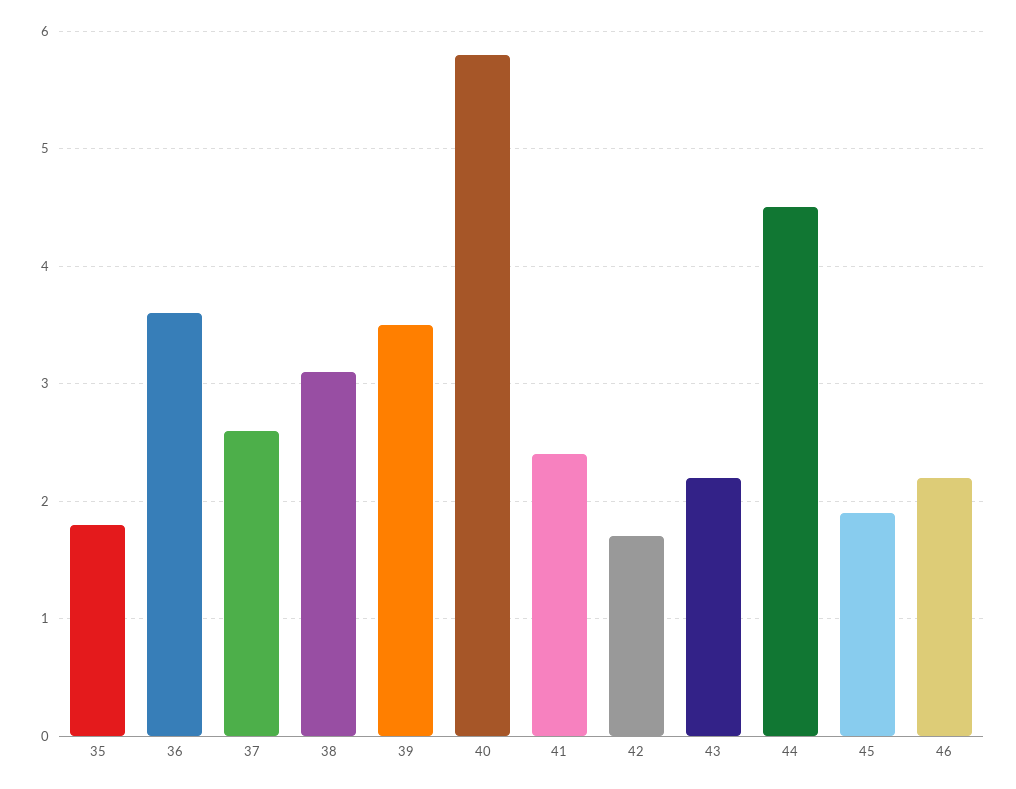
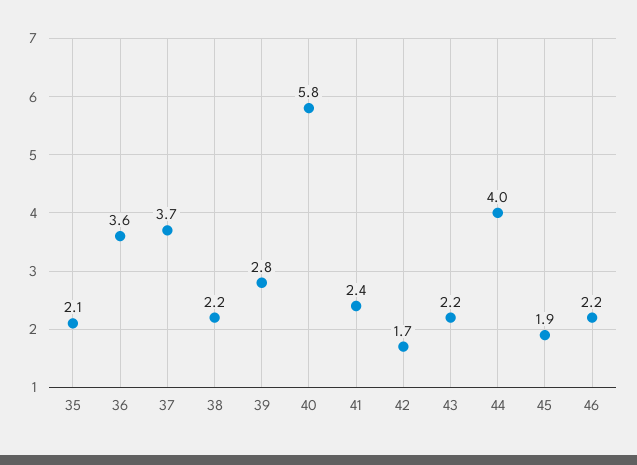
35: 1.8 -> 2.1
37: 2.6 -> 3.7
38: 3.1 -> 2.2
39: 3.5 -> 2.8
44: 4.5 -> 4

